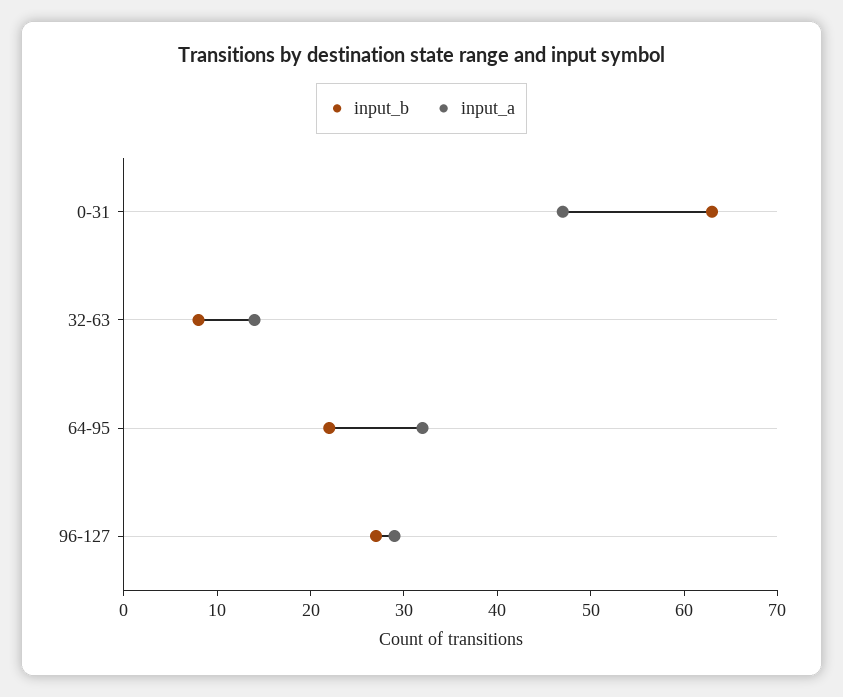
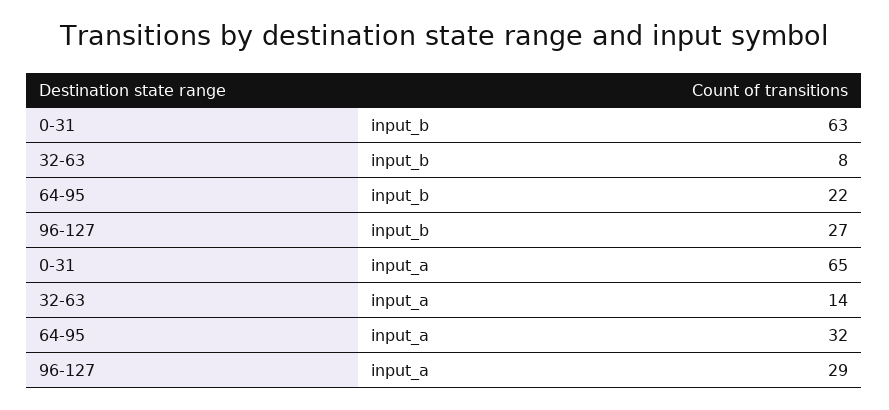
input_a, 0-31: 47 -> 65

